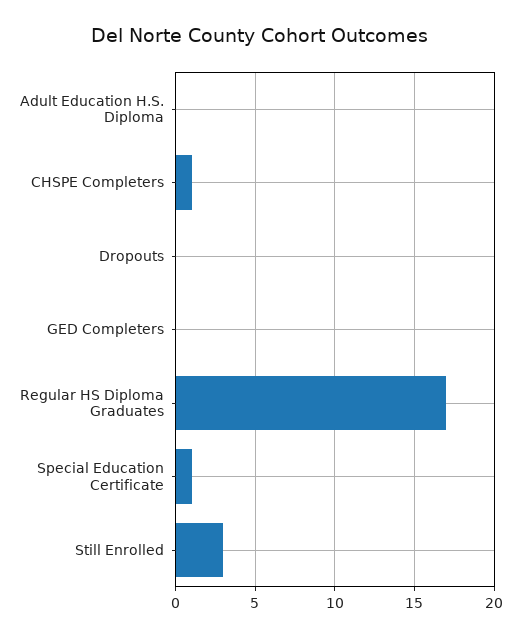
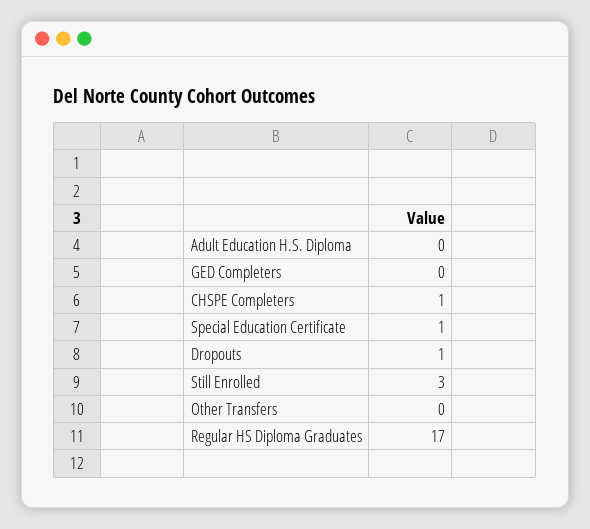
Dropouts: 0 -> 1
Other Transfers: none -> 0

